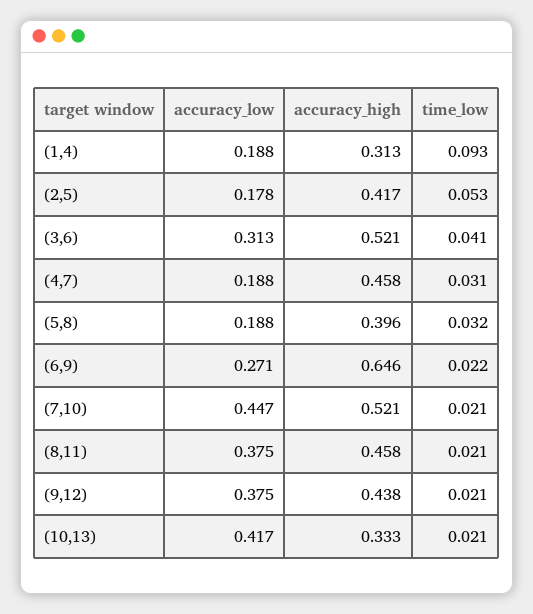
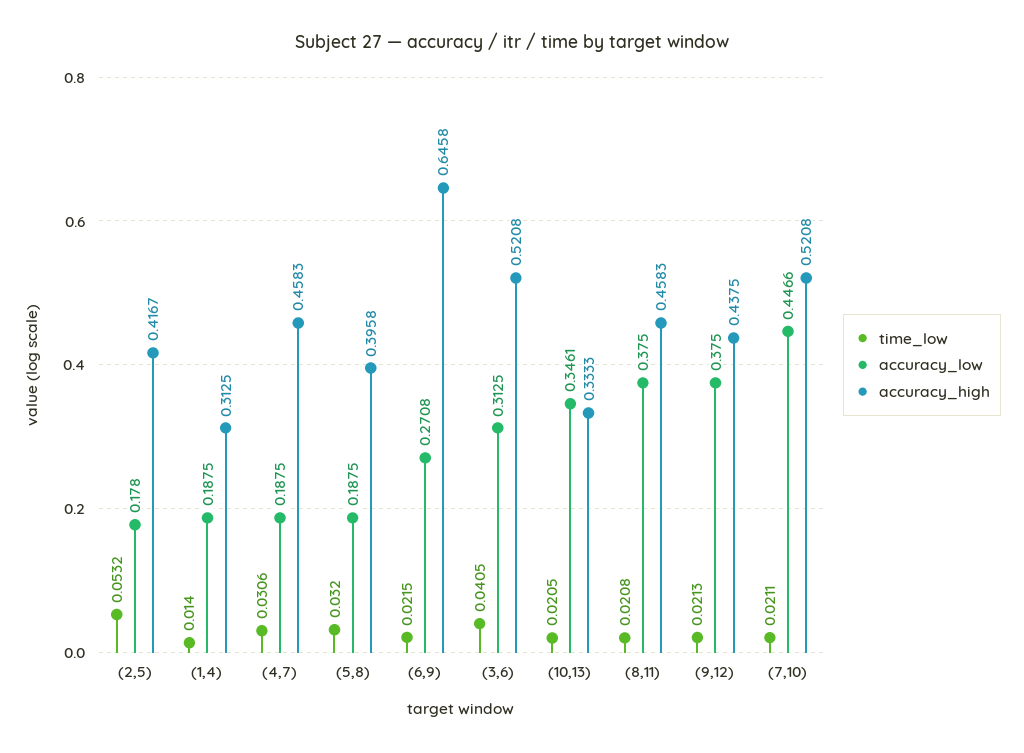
time_low, (1,4): 0.093 -> 0.014
accuracy_low, (10,13): 0.417 -> 0.3461

